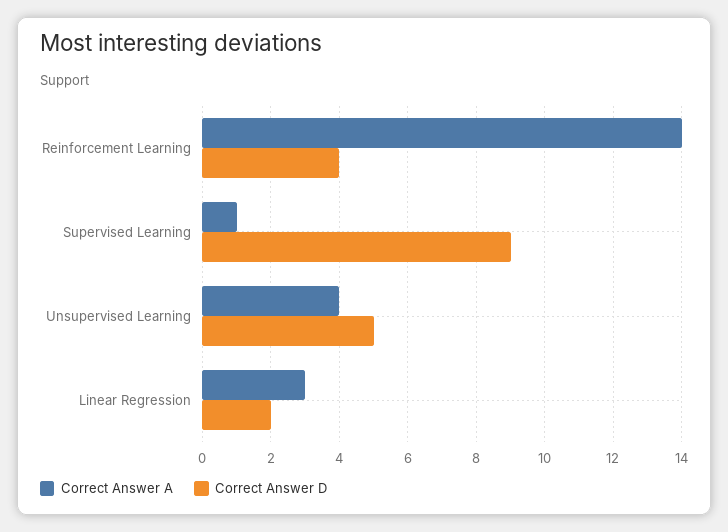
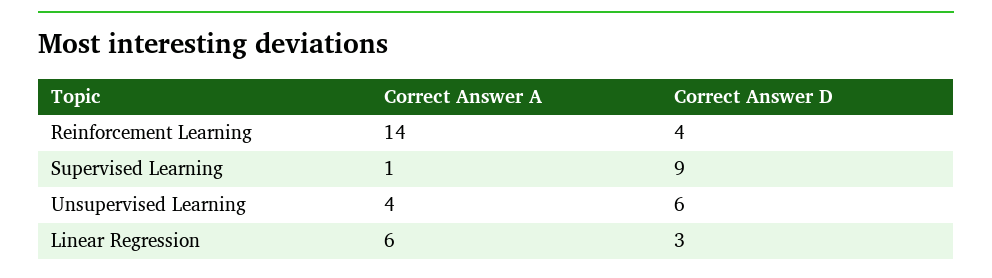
Correct Answer D, Unsupervised Learning: 5 -> 6
Correct Answer A, Linear Regression: 3 -> 6
Correct Answer D, Linear Regression: 2 -> 3

